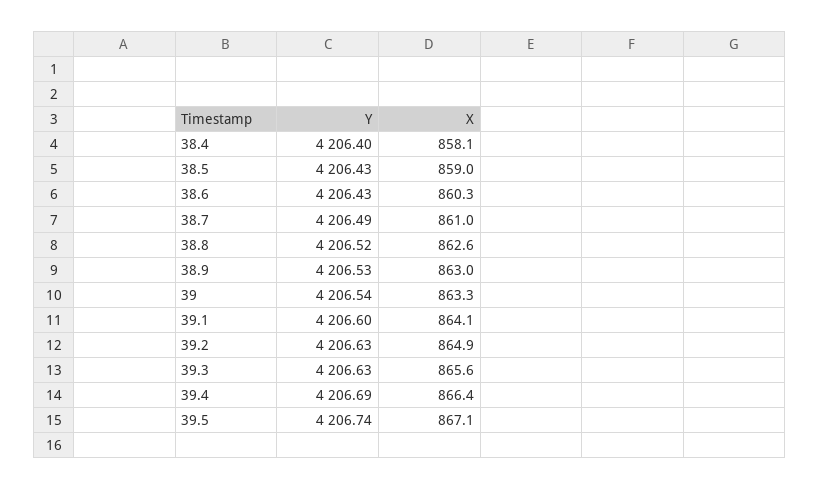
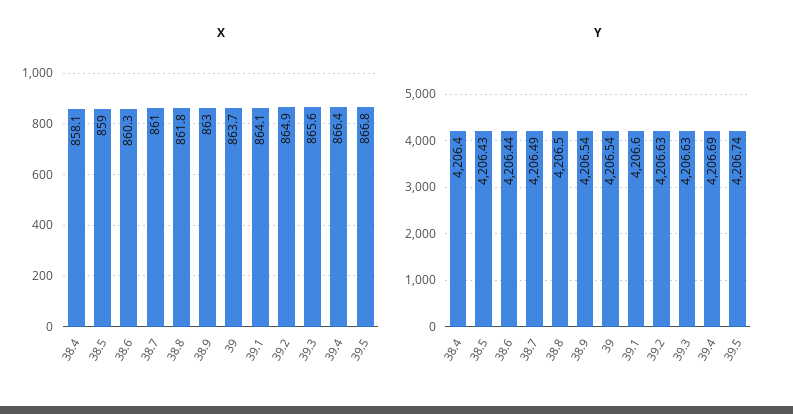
Y, 38.6: 4206.43 -> 4206.44
Y, 38.8: 4206.52 -> 4206.5
X, 38.8: 862.6 -> 861.8
Y, 38.9: 4206.53 -> 4206.54
X, 39: 863.3 -> 863.7
X, 39.5: 867.1 -> 866.8

